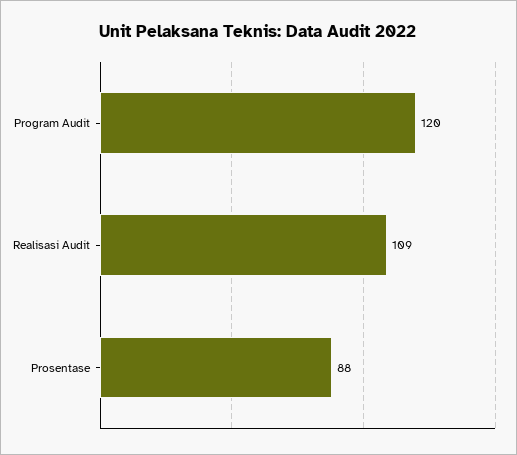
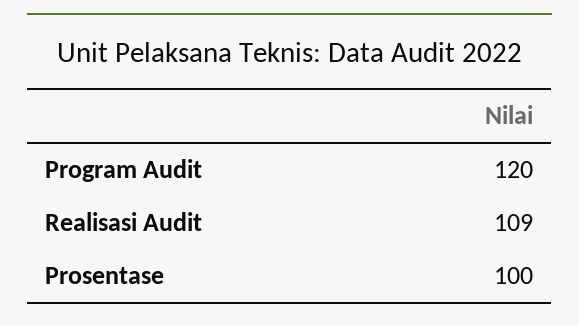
Prosentase: 88 -> 100

